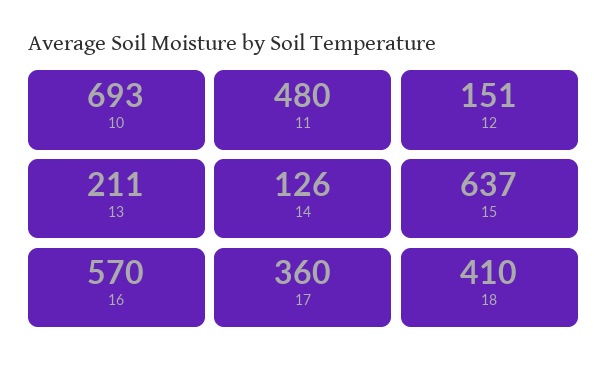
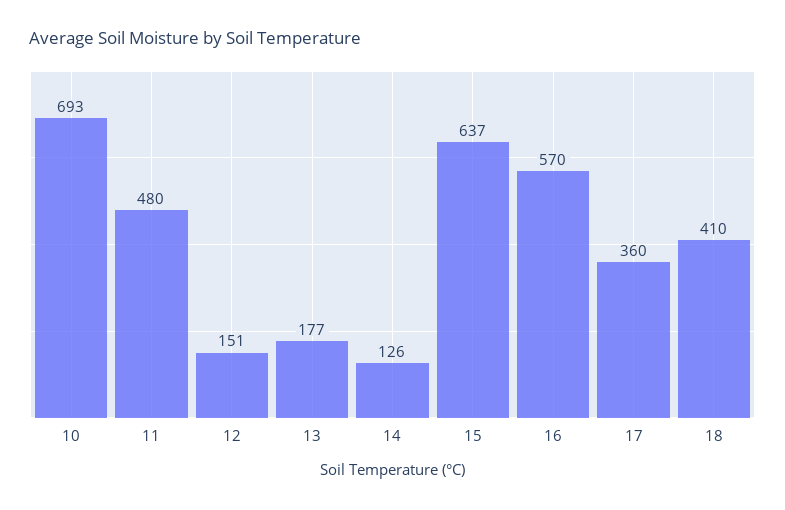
13: 211 -> 177

